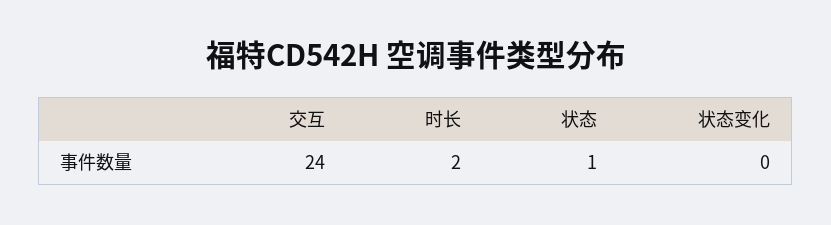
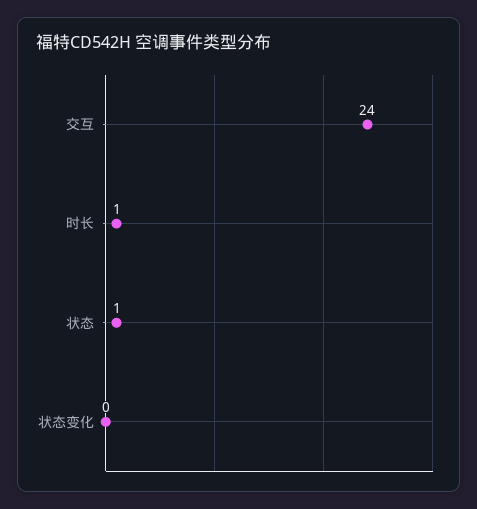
时长: 2 -> 1

